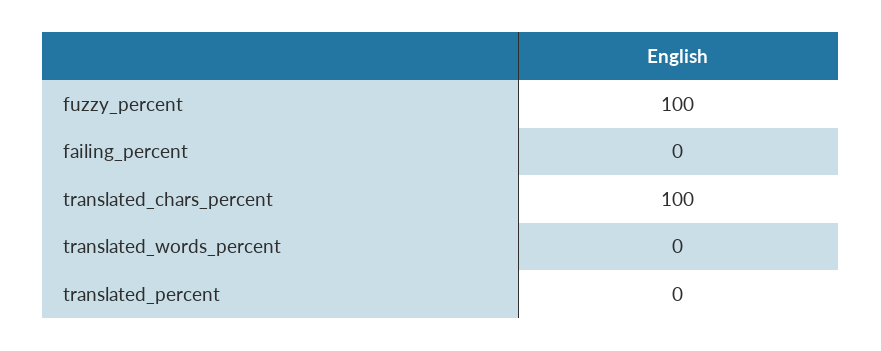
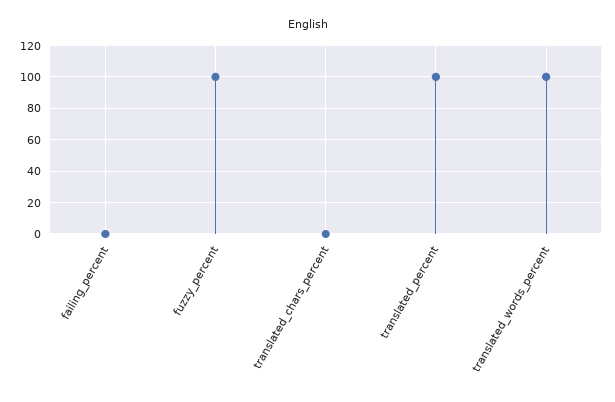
translated_chars_percent: 100 -> 0
translated_words_percent: 0 -> 100
translated_percent: 0 -> 100

